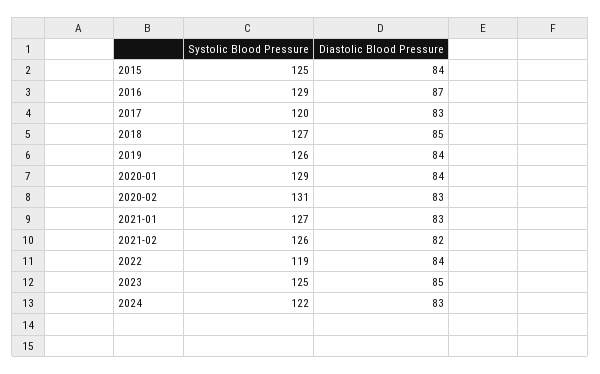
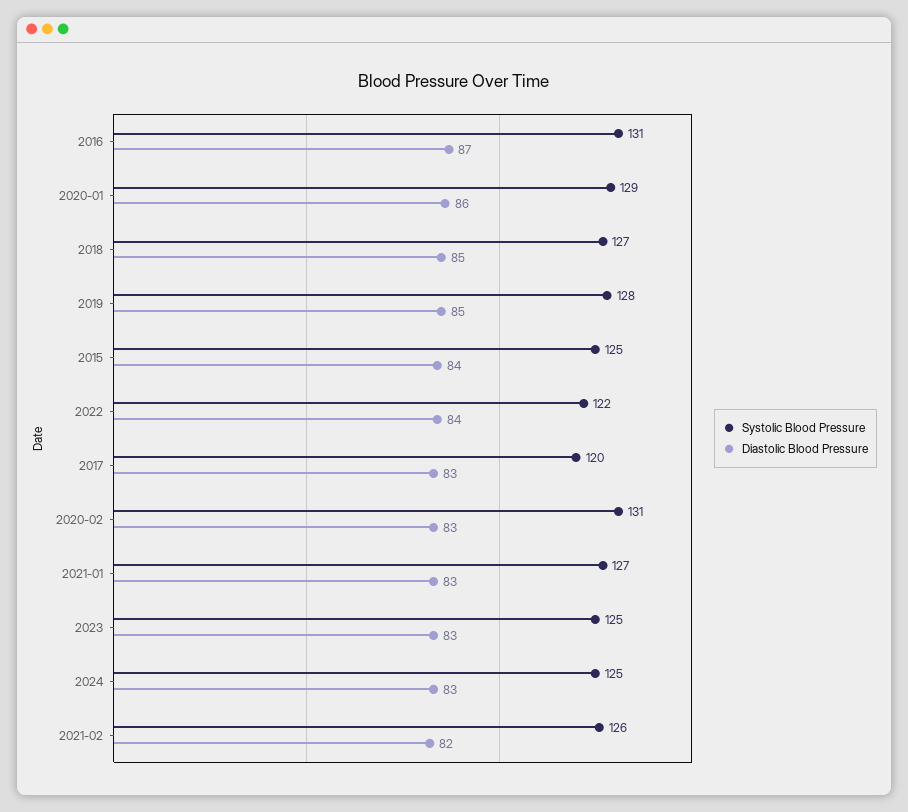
Systolic Blood Pressure, 2016: 129 -> 131
Systolic Blood Pressure, 2019: 126 -> 128
Diastolic Blood Pressure, 2019: 84 -> 85
Diastolic Blood Pressure, 2020-01: 84 -> 86
Systolic Blood Pressure, 2022: 119 -> 122
Diastolic Blood Pressure, 2023: 85 -> 83
Systolic Blood Pressure, 2024: 122 -> 125

